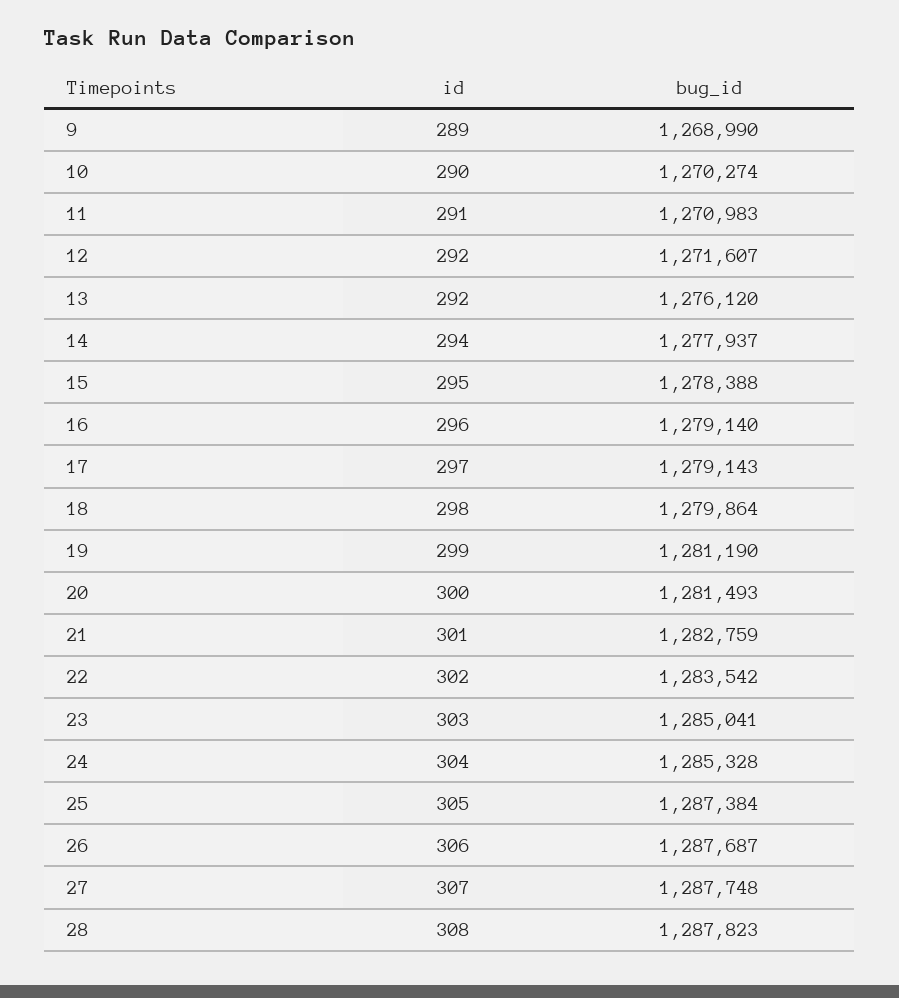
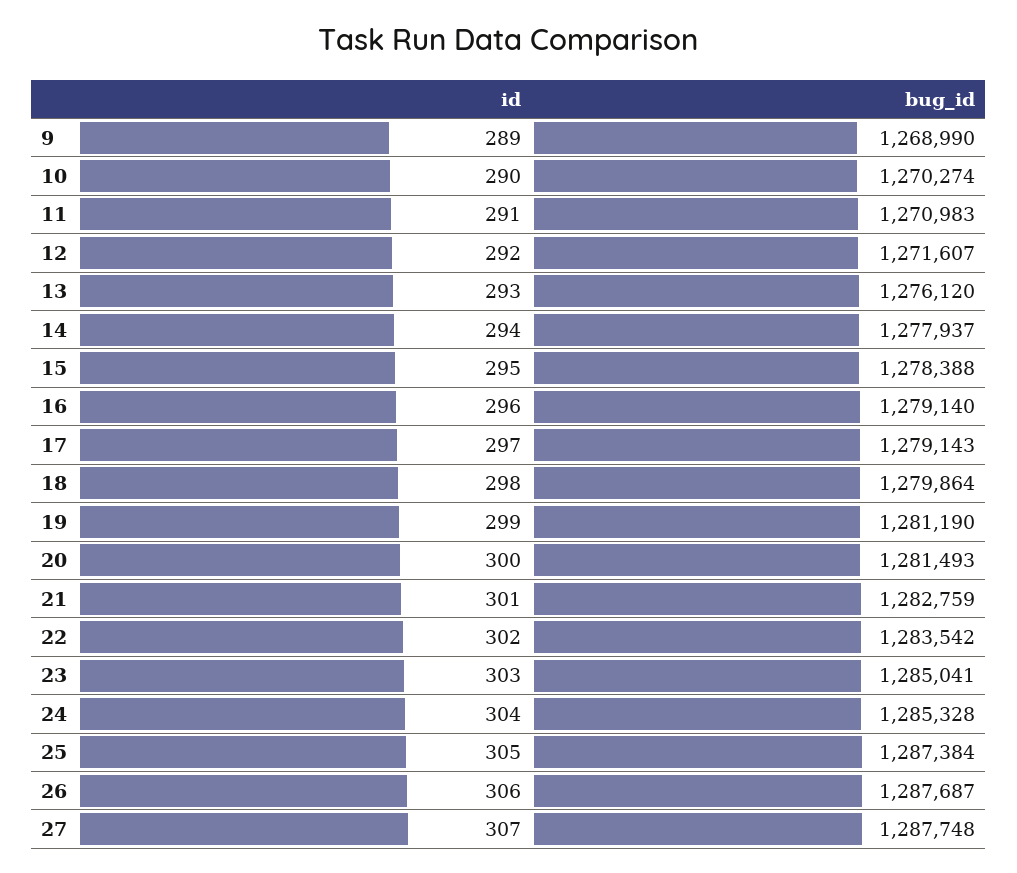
id, 13: 292 -> 293
id, 28: 308 -> none
bug_id, 28: 1287823 -> none

